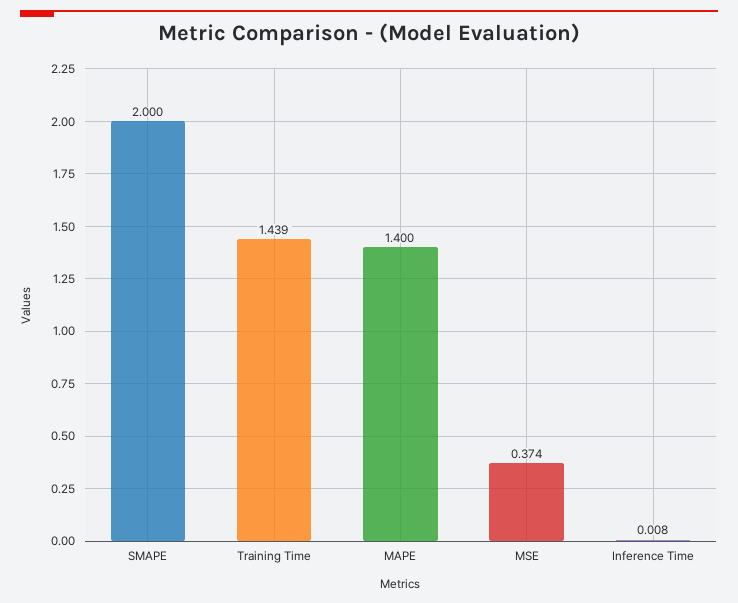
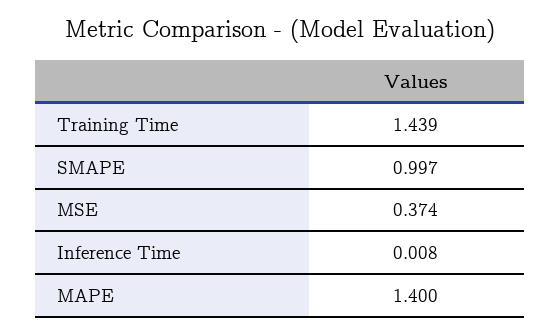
SMAPE: 2 -> 0.997

